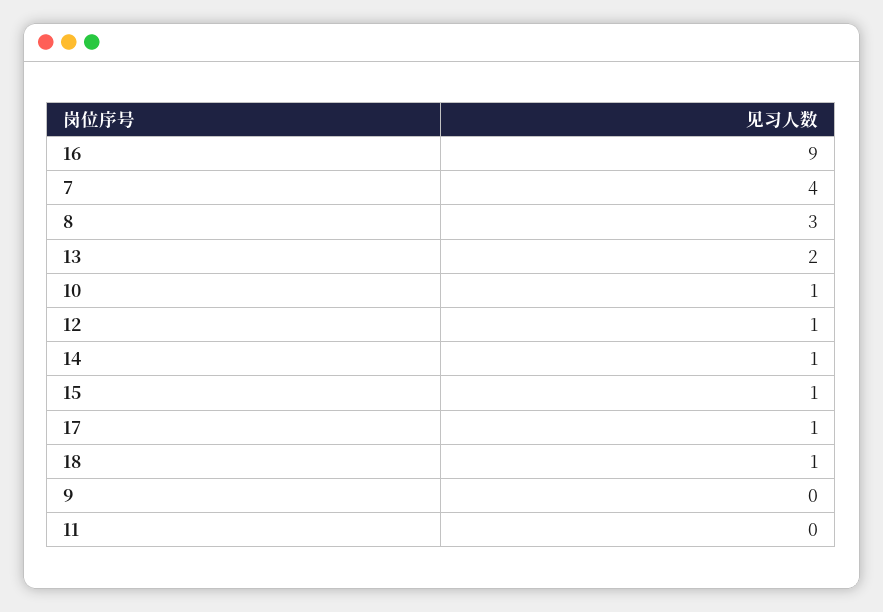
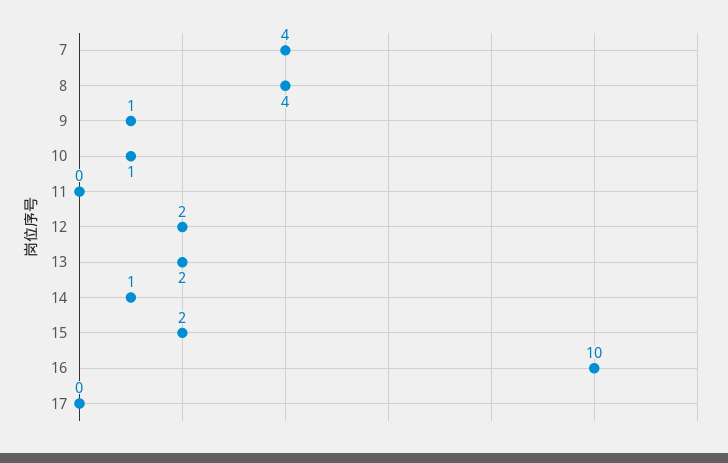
16: 9 -> 10
8: 3 -> 4
12: 1 -> 2
15: 1 -> 2
17: 1 -> 0
18: 1 -> none
9: 0 -> 1

